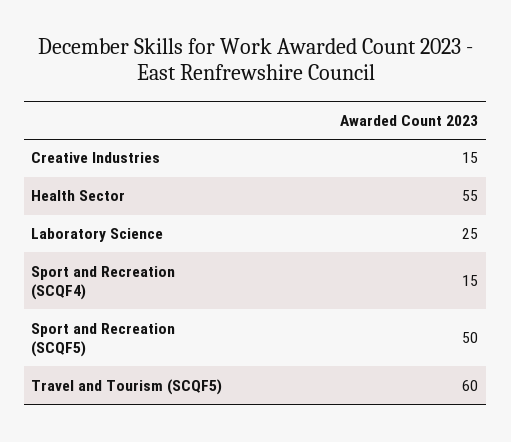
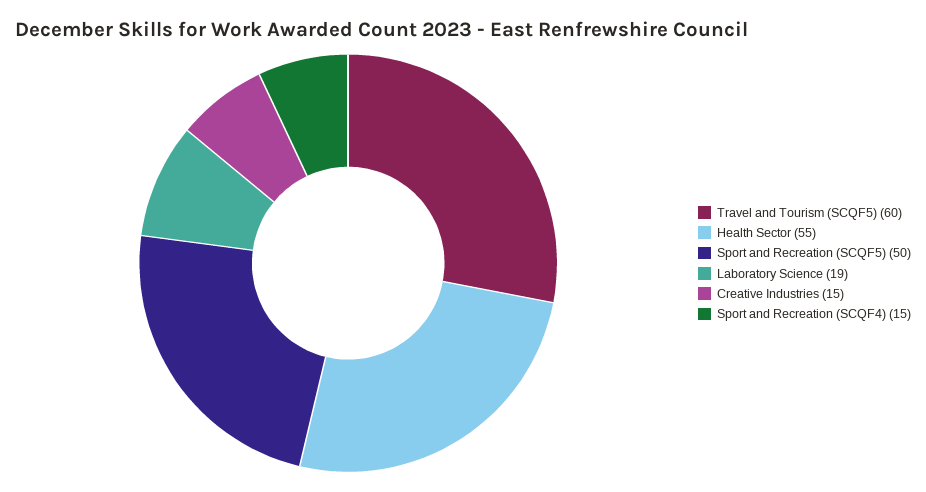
Laboratory Science: 25 -> 19

